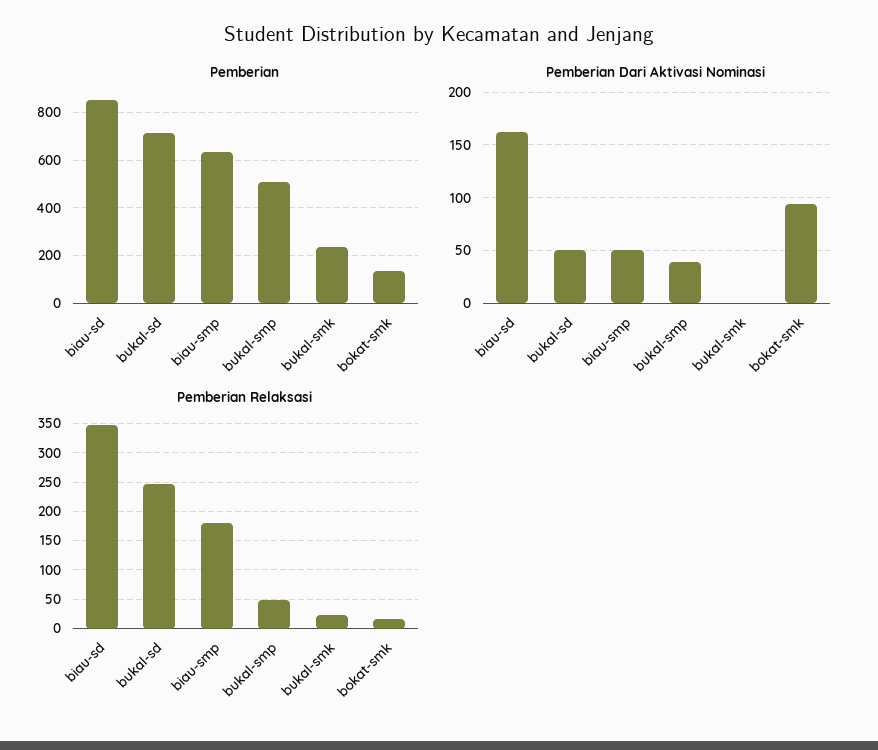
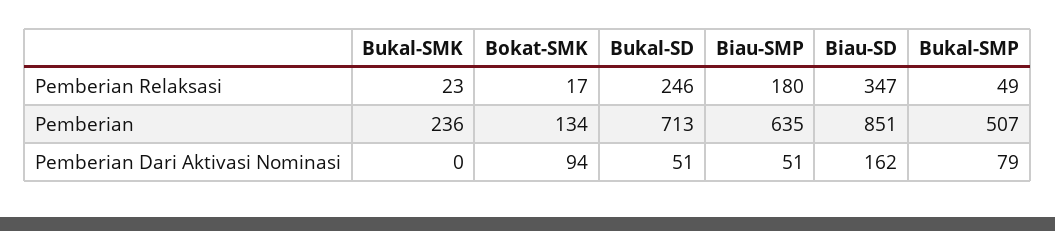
Pemberian Dari Aktivasi Nominasi, bukal-smp: 40 -> 79

